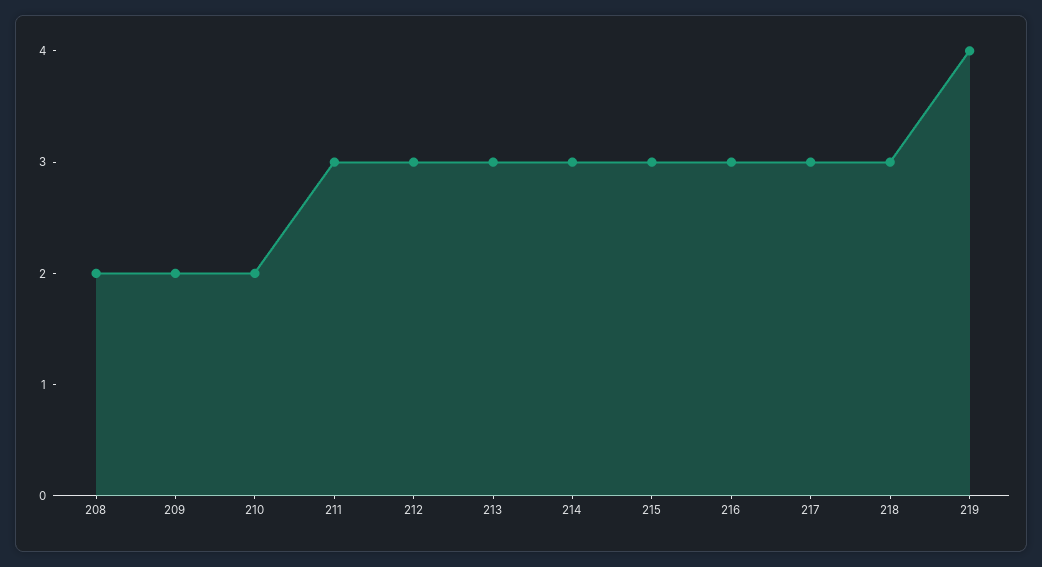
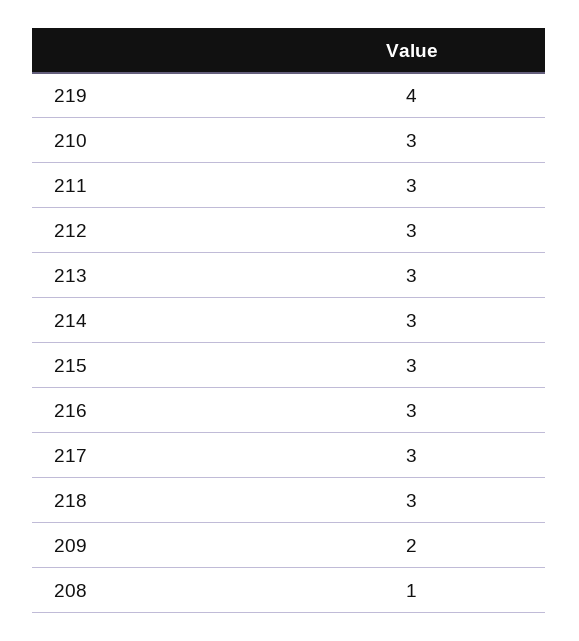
208: 2 -> 1
210: 2 -> 3

